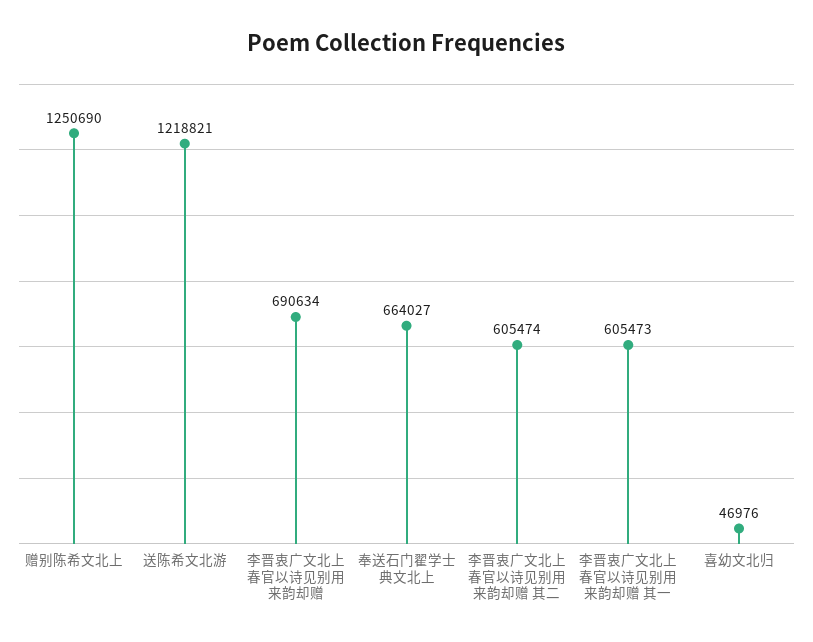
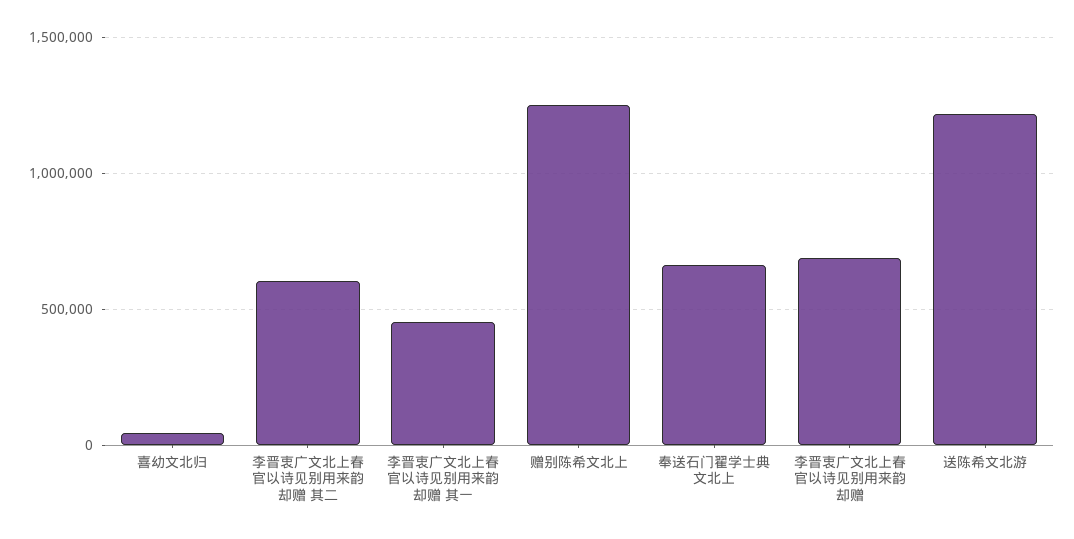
李晋衷广文北上春官以诗见别用来韵却赠 其一: 605473 -> 450000

